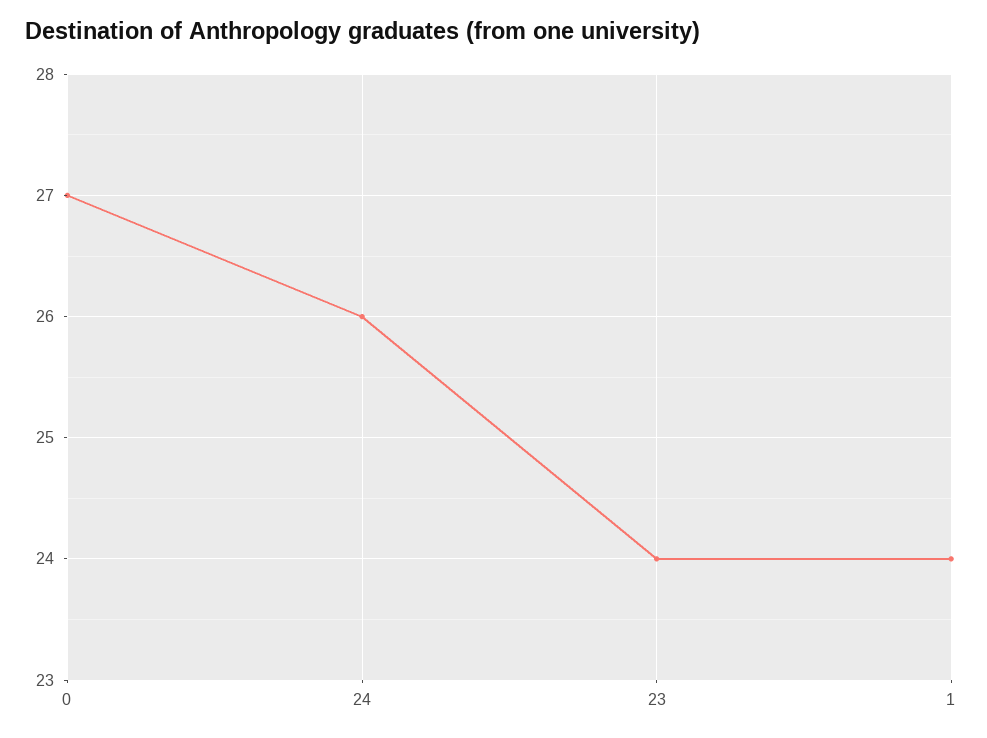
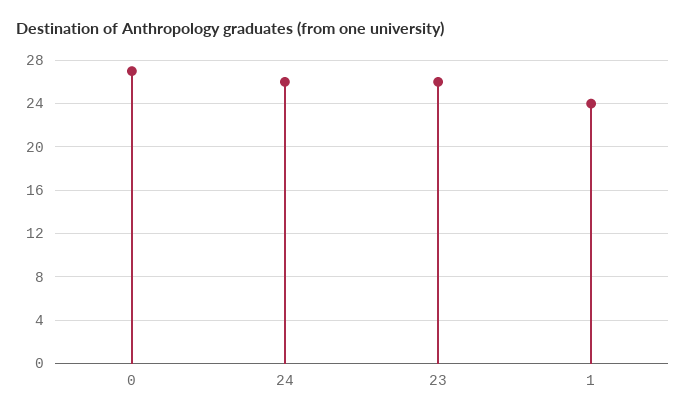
23: 24 -> 26

